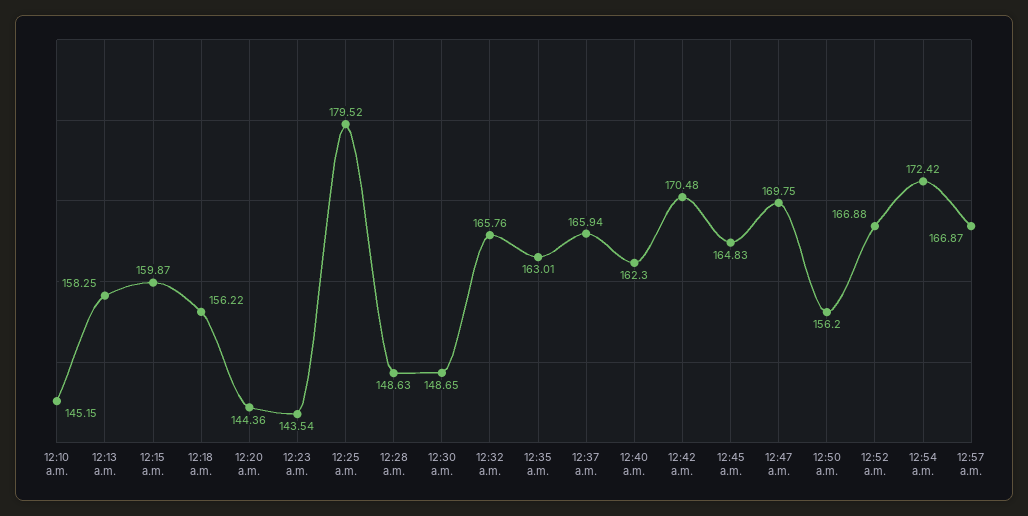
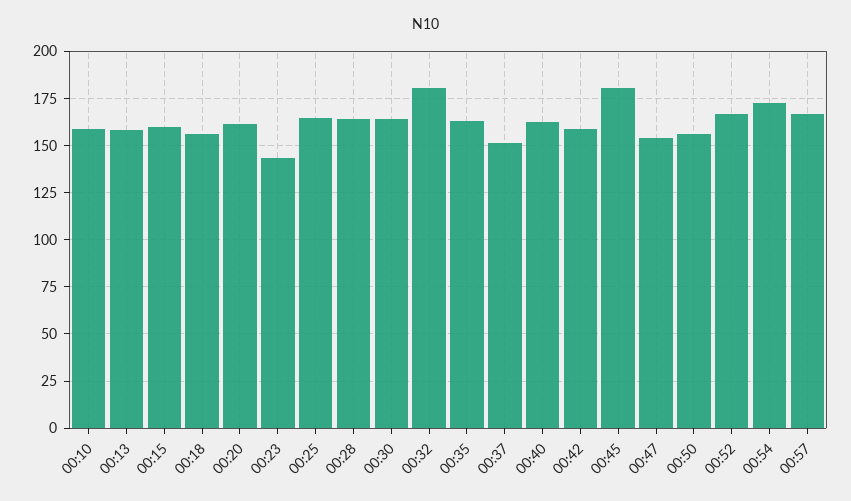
12:10 a.m.: 145.15 -> 160
12:20 a.m.: 144.36 -> 160
12:25 a.m.: 179.52 -> 165
12:28 a.m.: 148.63 -> 165
12:30 a.m.: 148.65 -> 165
12:32 a.m.: 165.76 -> 180
12:37 a.m.: 165.94 -> 150
12:42 a.m.: 170.48 -> 160
12:45 a.m.: 164.83 -> 180
12:47 a.m.: 169.75 -> 155

